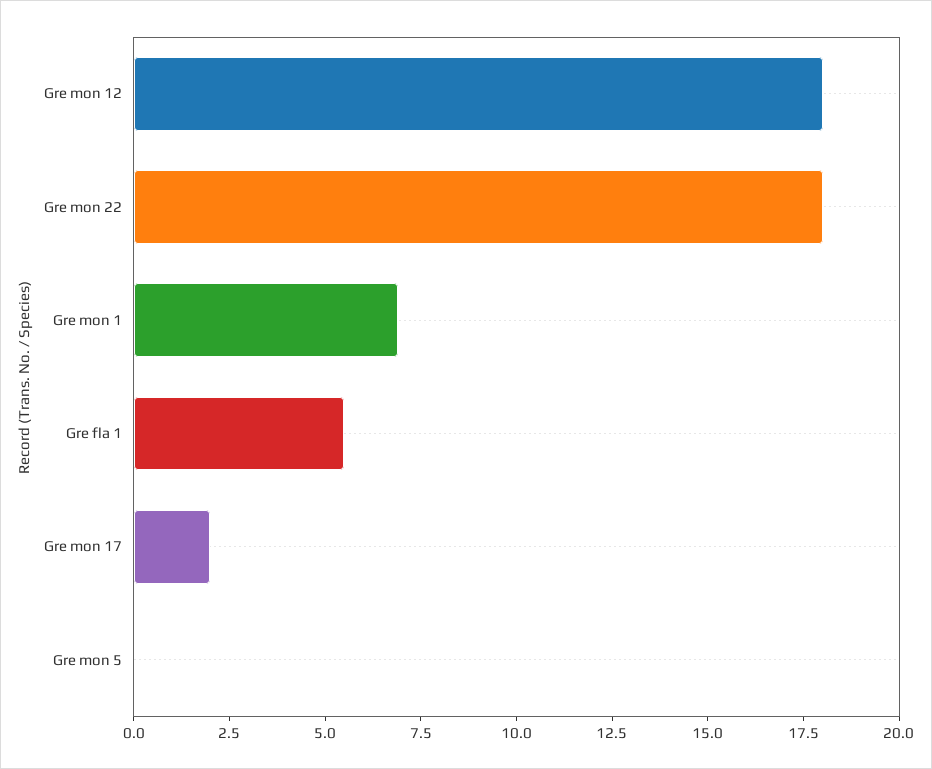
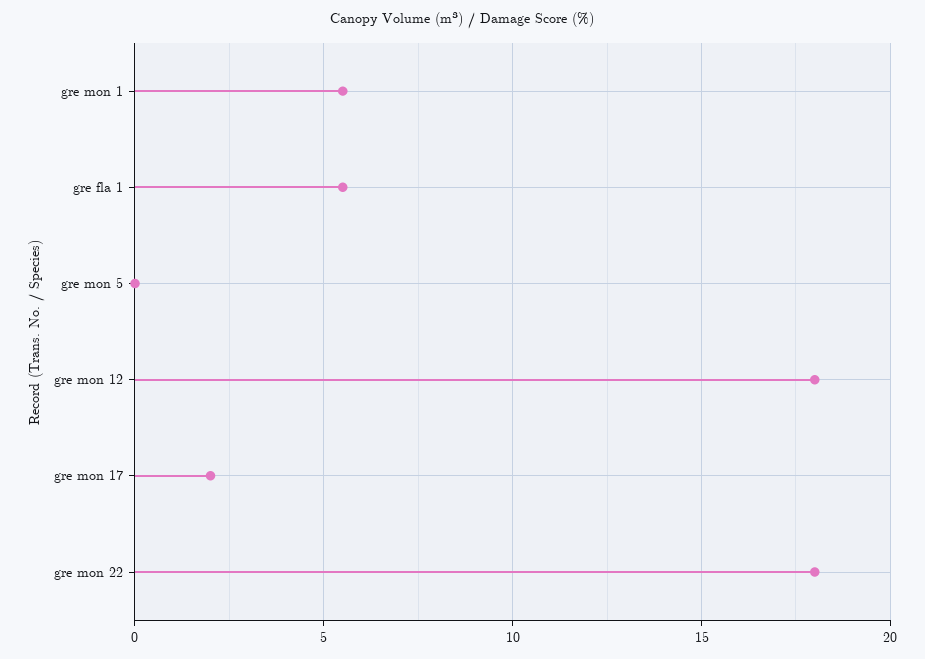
Gre mon 1: 7 -> 5.5

